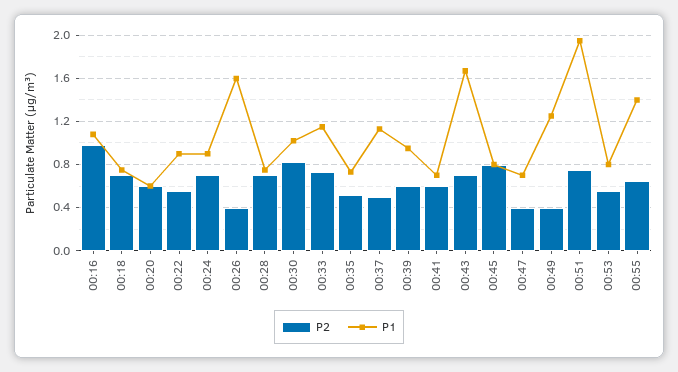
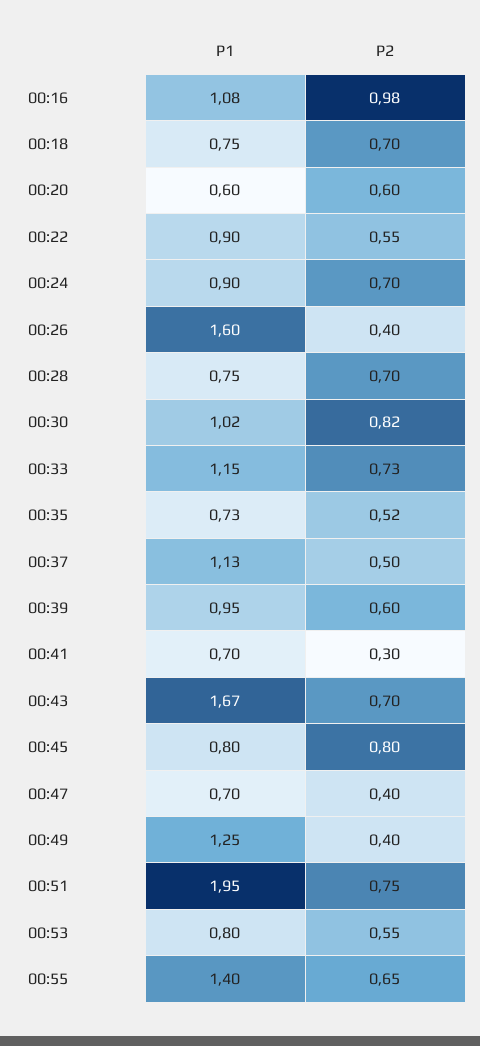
P2, 00:41: 0.6 -> 0.3

